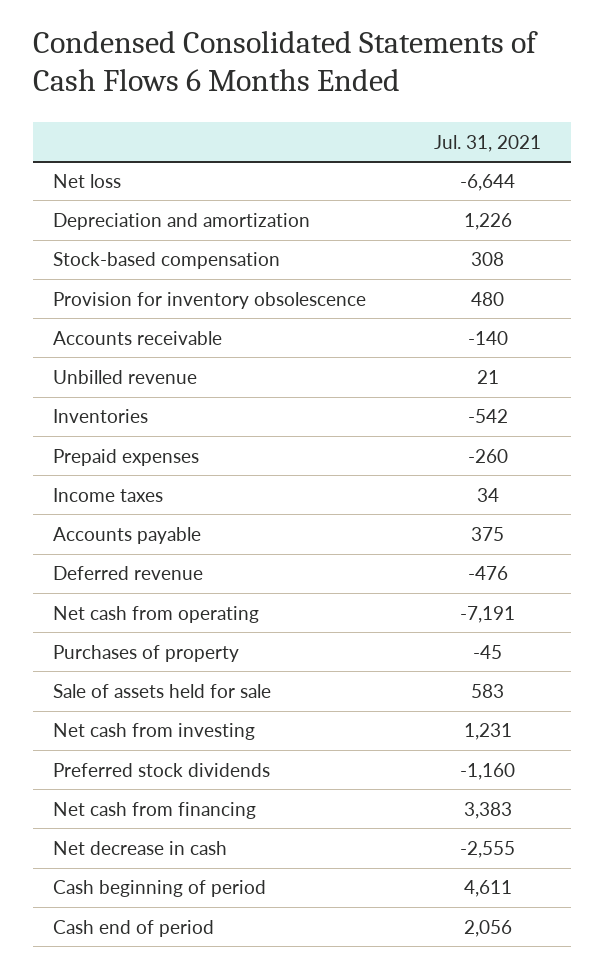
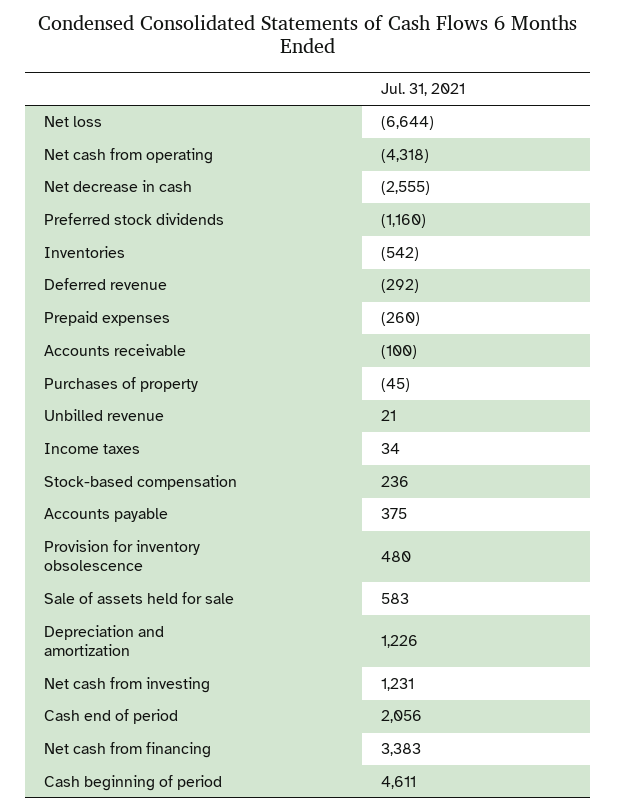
Stock-based compensation: 308 -> 236
Accounts receivable: -140 -> -100
Deferred revenue: -476 -> -292
Net cash from operating: -7191 -> -4318

